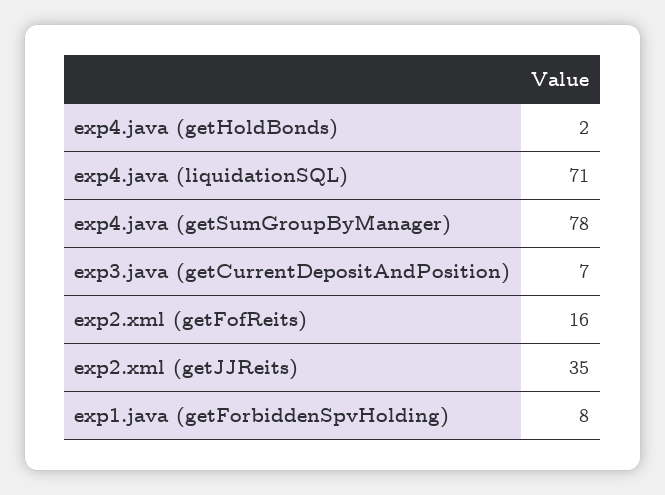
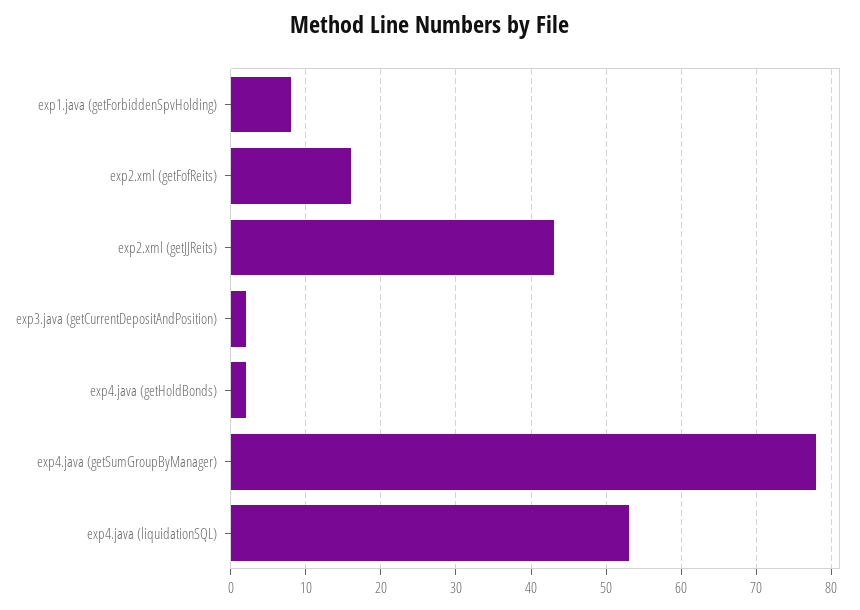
exp4.java (liquidationSQL): 71 -> 53
exp3.java (getCurrentDepositAndPosition): 7 -> 2
exp2.xml (getJJReits): 35 -> 43

